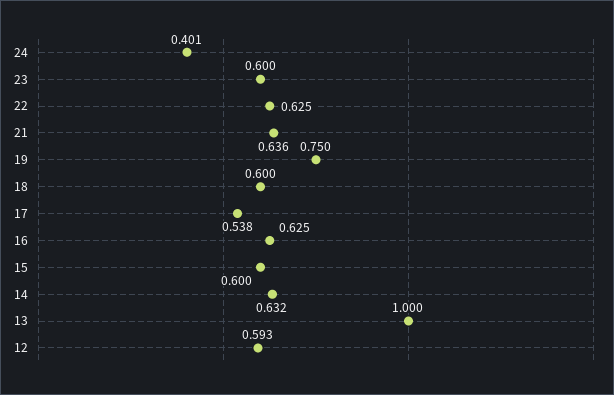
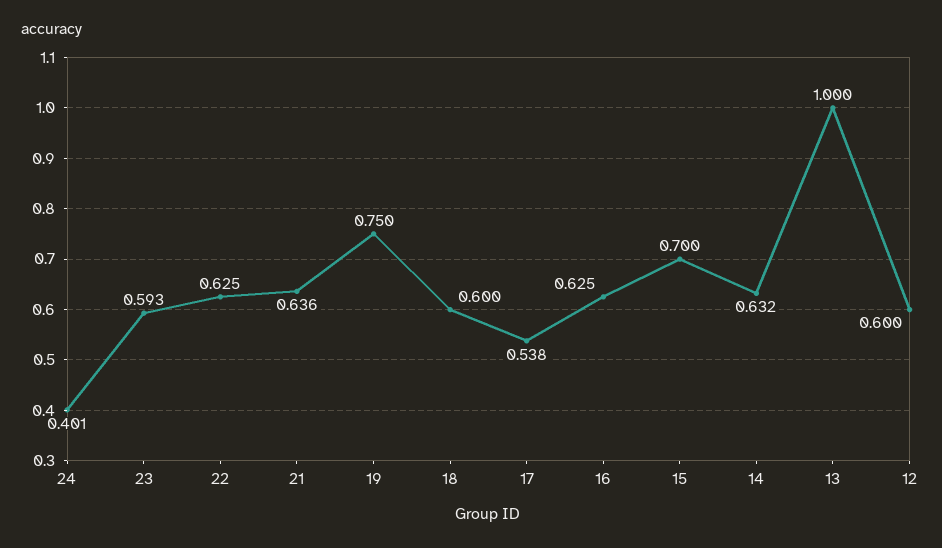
23: 0.6 -> 0.593
15: 0.6 -> 0.7
12: 0.593 -> 0.6

